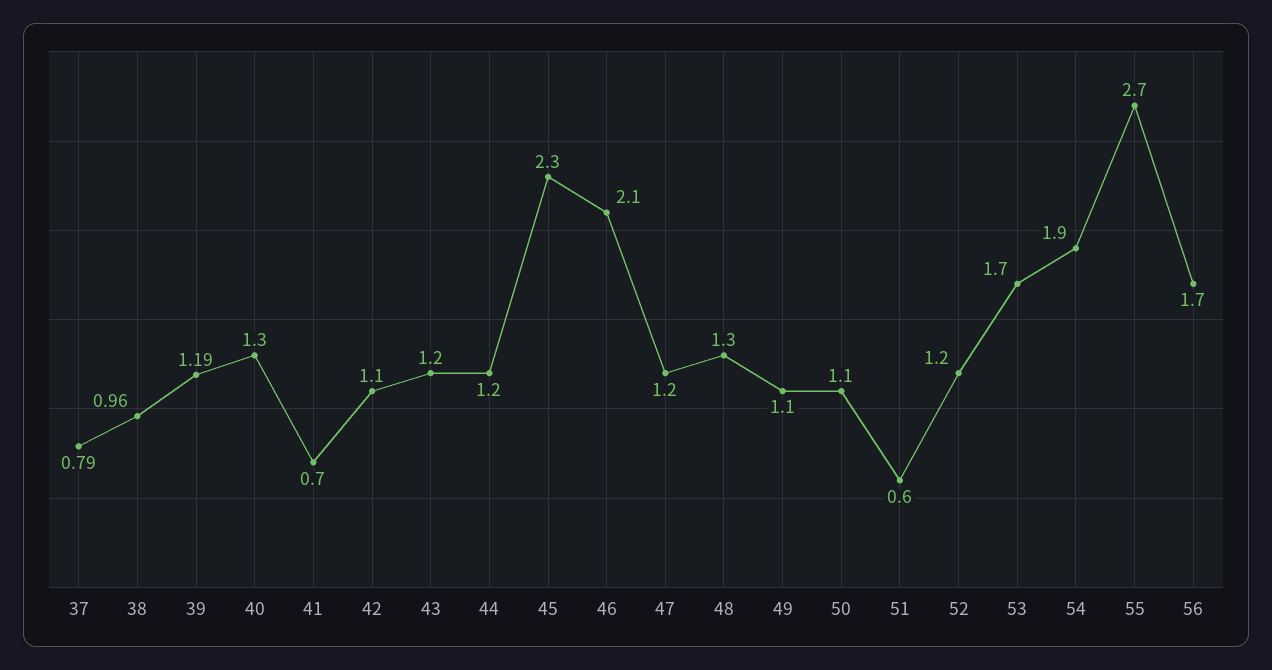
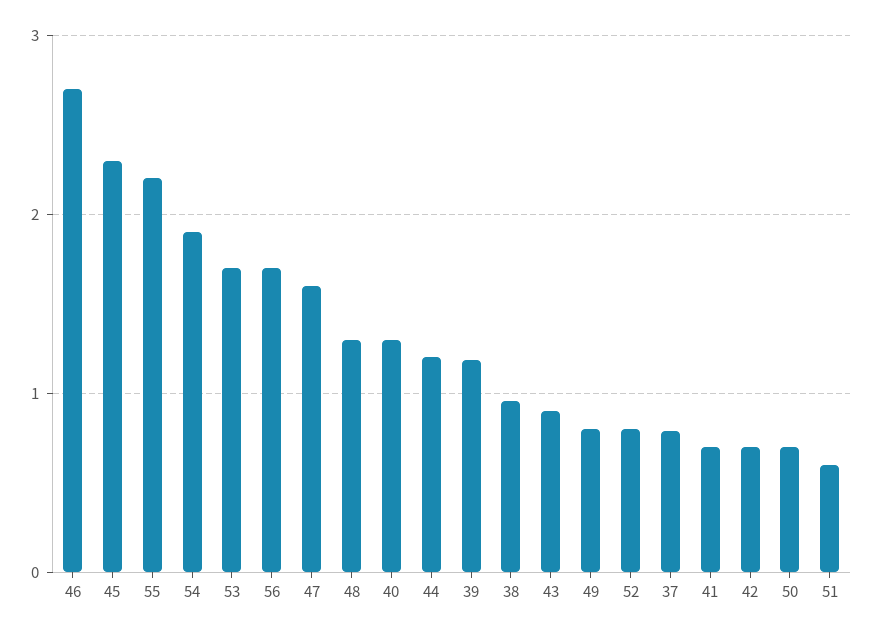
42: 1.1 -> 0.7
43: 1.2 -> 0.9
46: 2.1 -> 2.7
47: 1.2 -> 1.6
49: 1.1 -> 0.8
50: 1.1 -> 0.7
52: 1.2 -> 0.8
55: 2.7 -> 2.2

